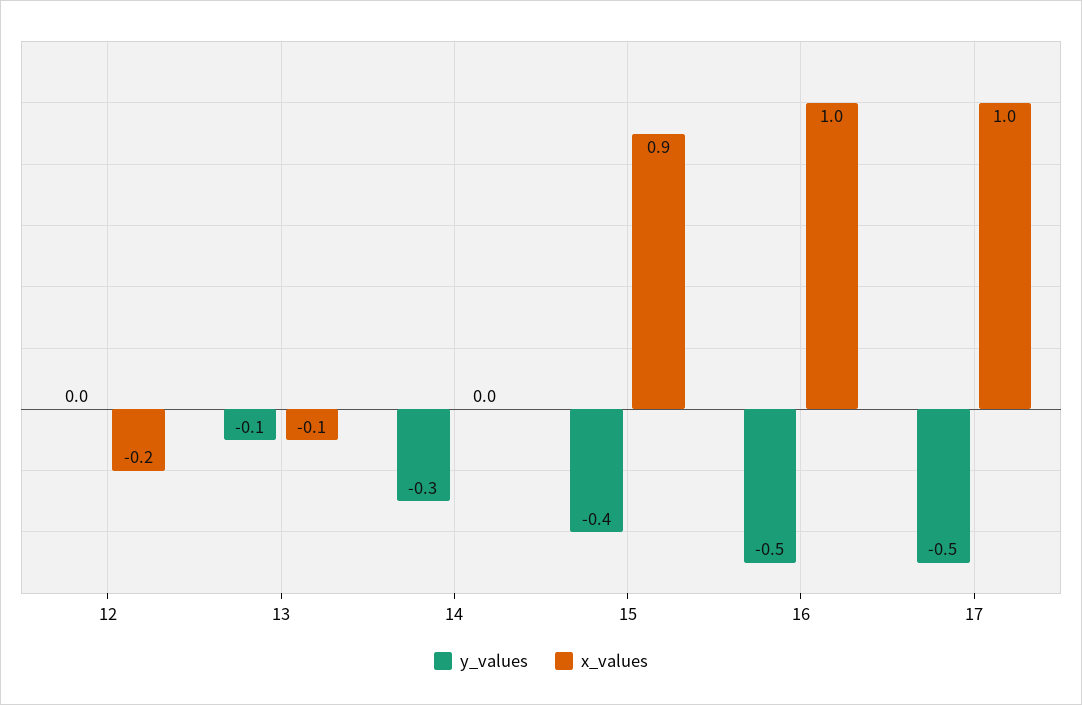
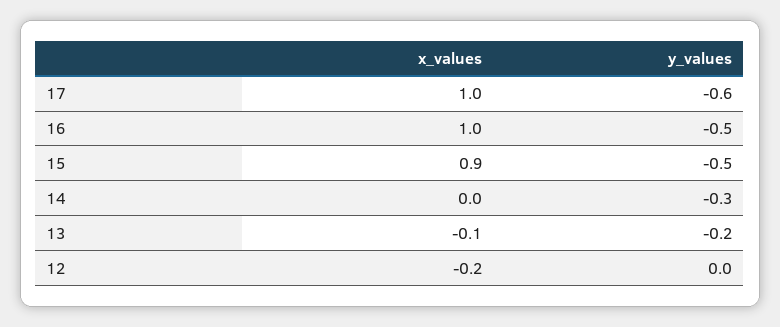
y_values, 13: -0.1 -> -0.2
y_values, 15: -0.4 -> -0.5
y_values, 17: -0.5 -> -0.6

